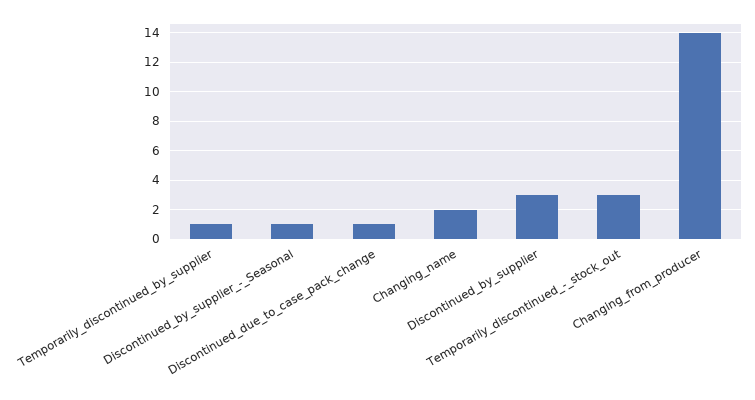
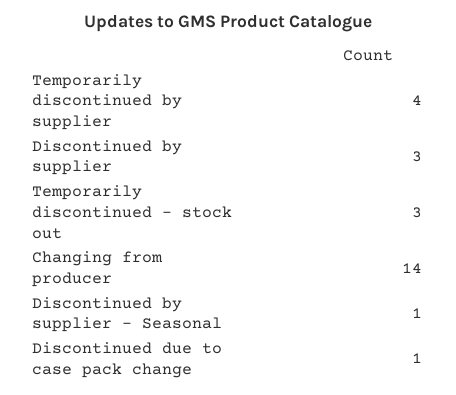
Temporarily_discontinued_by_supplier: 1 -> 4
Changing_name: 2 -> none

